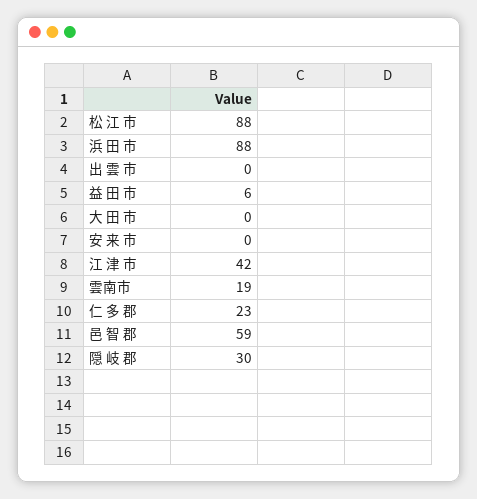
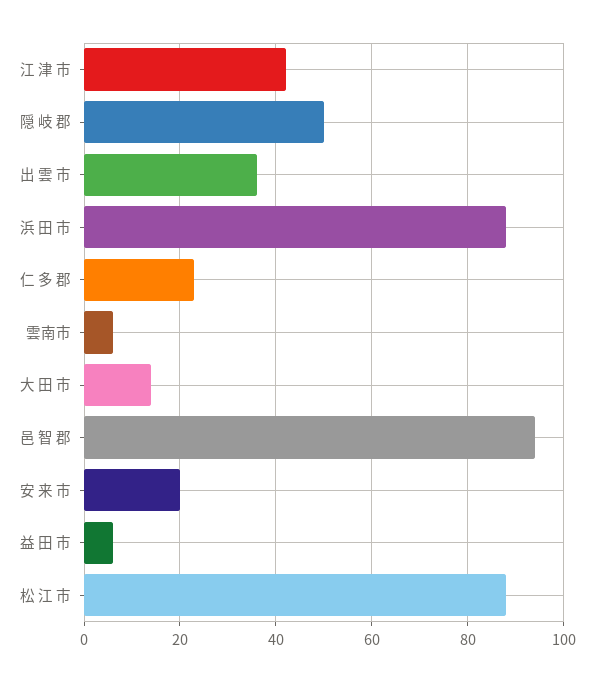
出 雲 市: 0 -> 35
大 田 市: 0 -> 15
安 来 市: 0 -> 20
雲南市: 19 -> 5
邑 智 郡: 59 -> 95
隠 岐 郡: 30 -> 50

